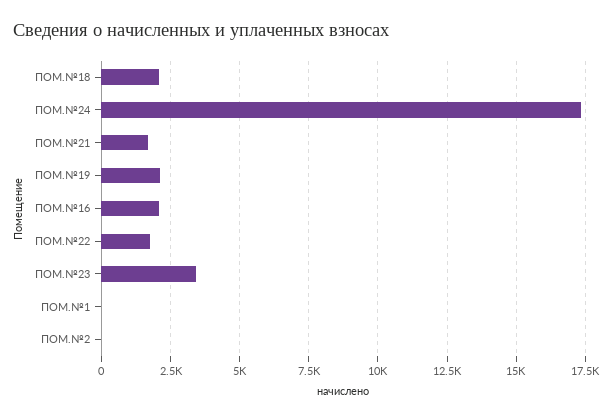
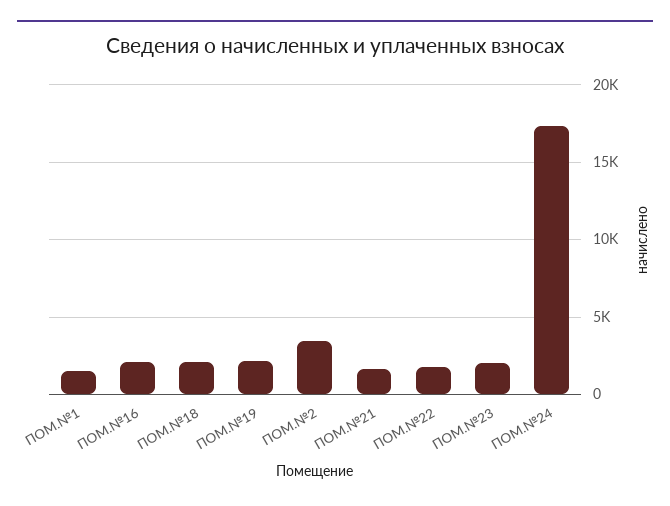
ПОМ.№23: 3500 -> 2000
ПОМ.№1: 0 -> 1500
ПОМ.№2: 0 -> 3500

